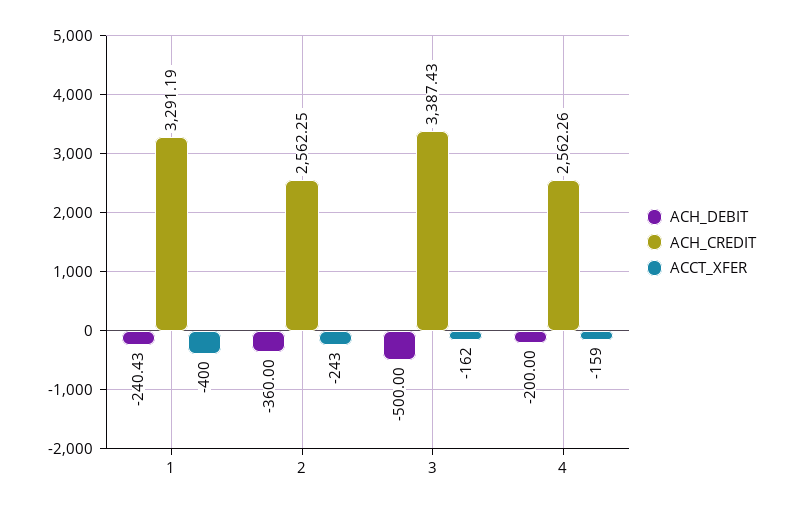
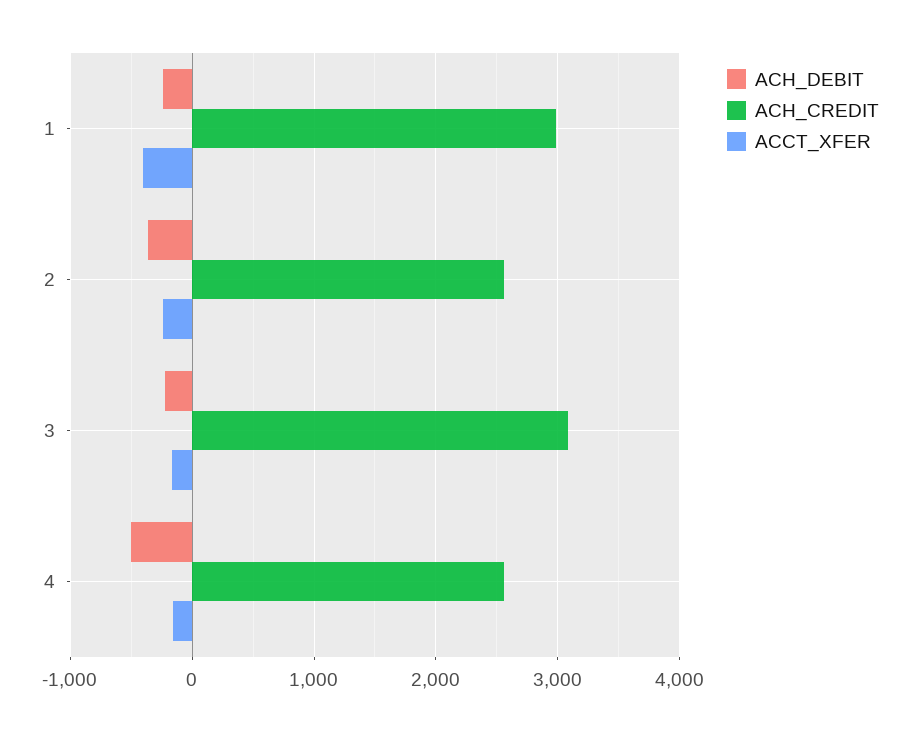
ACH_CREDIT, 1: 3291.19 -> 3000
ACH_DEBIT, 3: -500 -> -200
ACH_CREDIT, 3: 3387.43 -> 3100
ACH_DEBIT, 4: -200 -> -500

